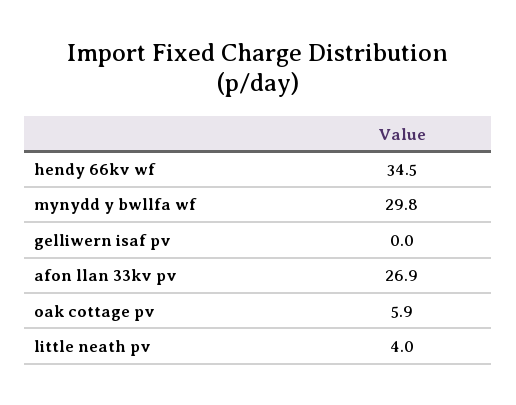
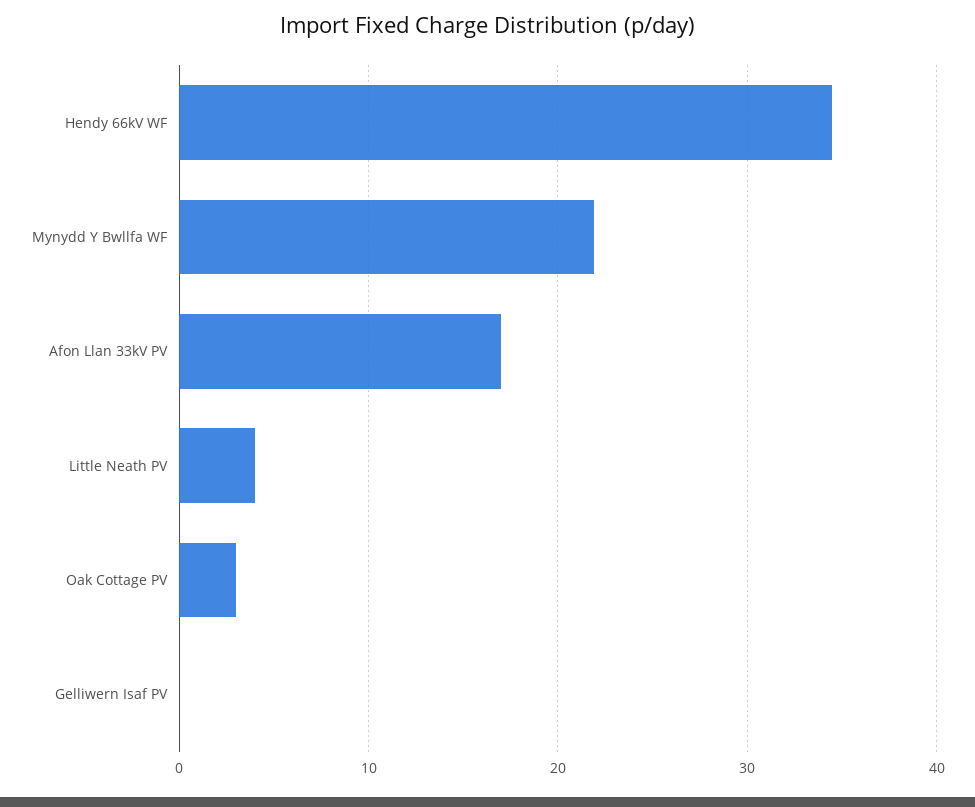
mynydd y bwllfa wf: 29.8 -> 22
afon llan 33kv pv: 26.9 -> 17
oak cottage pv: 5.9 -> 3

